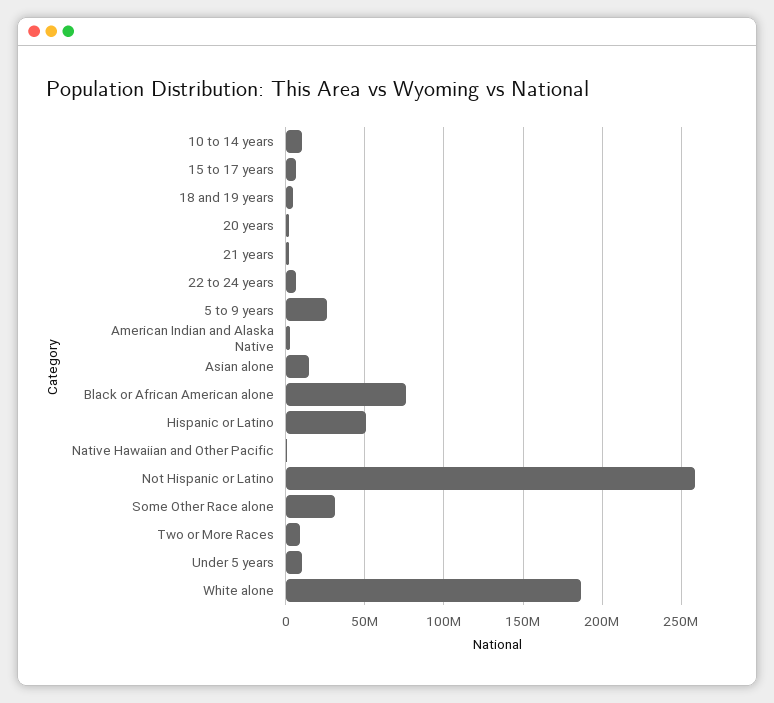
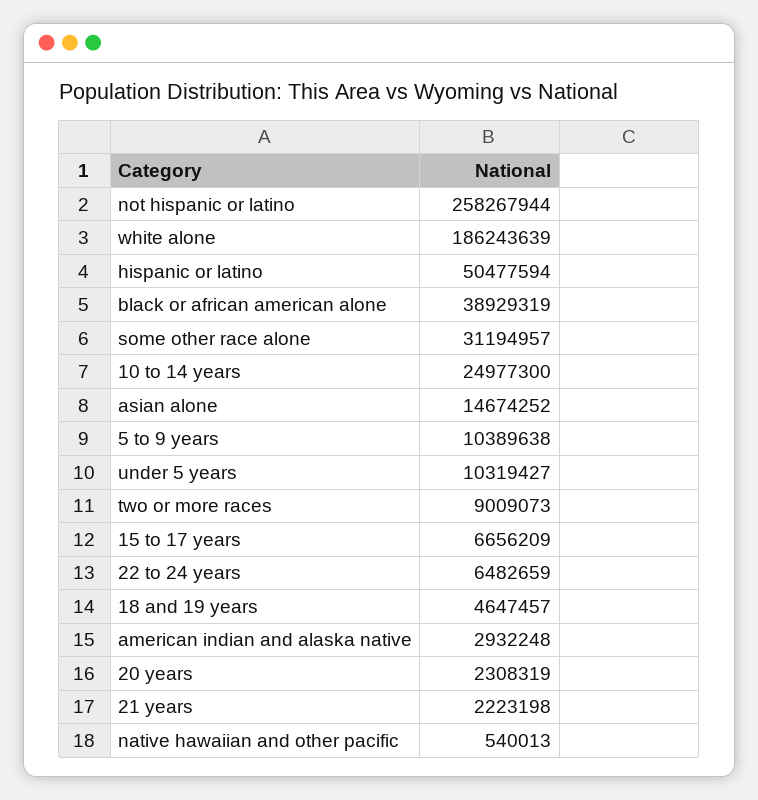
10 to 14 years: 10000000 -> 24977300
5 to 9 years: 25000000 -> 10389638
Black or African American alone: 75000000 -> 38929319

